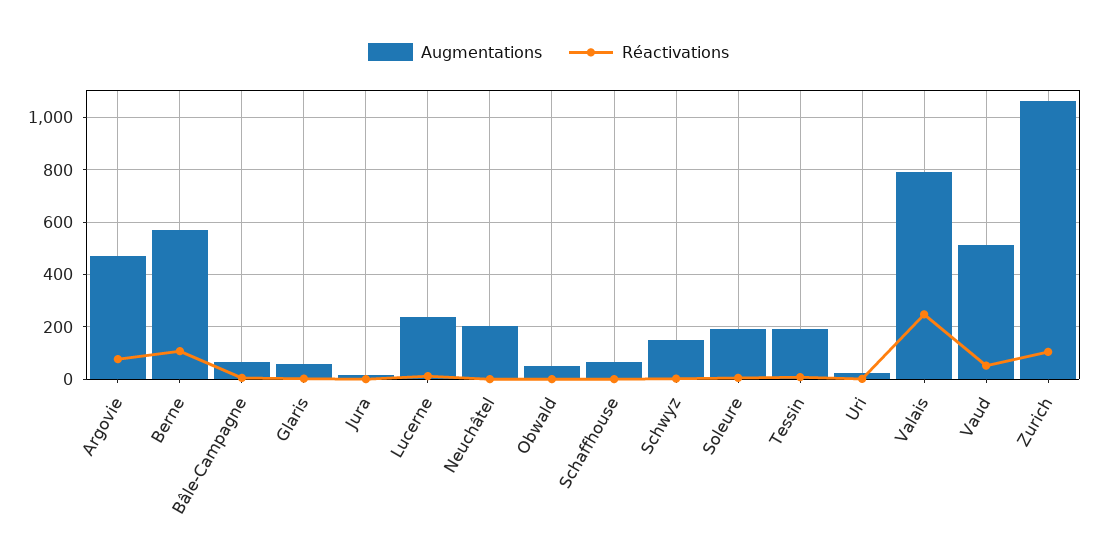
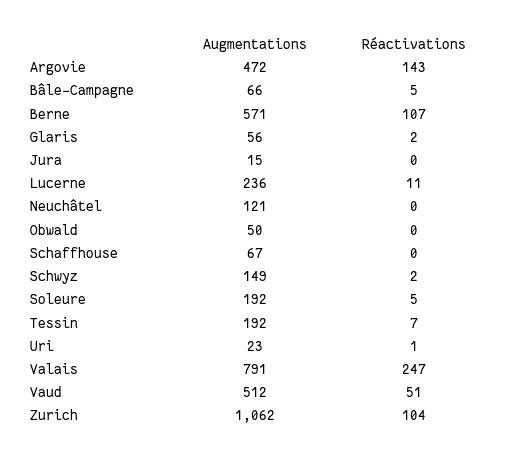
Réactivations, Argovie: 75 -> 143
Augmentations, Neuchâtel: 200 -> 121

